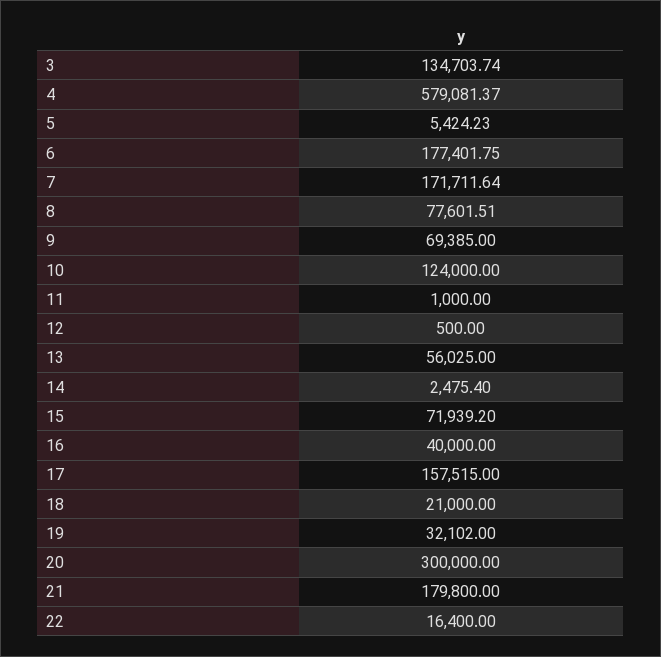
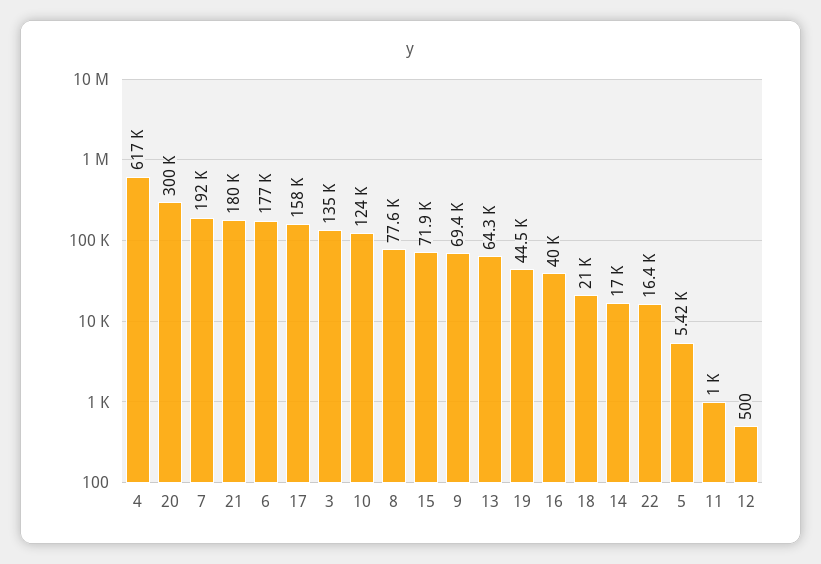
4: 579081.37 -> 617000
7: 171711.64 -> 192000
13: 56025 -> 64300
14: 2475.4 -> 17000
19: 32102 -> 44500

